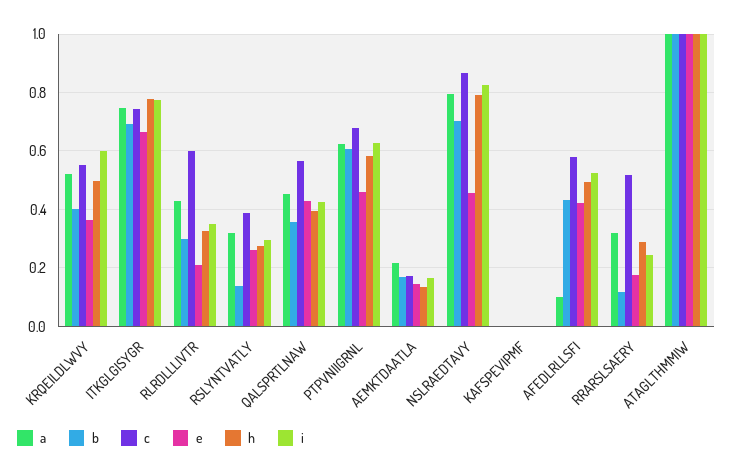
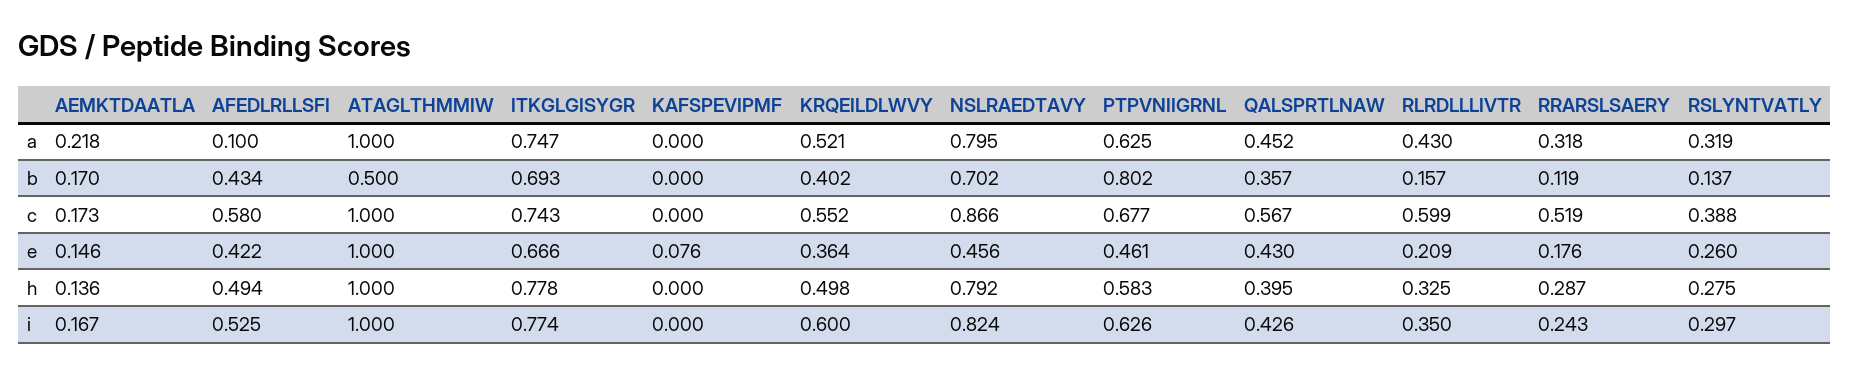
b, RLRDLLLIVTR: 0.3 -> 0.157
b, PTPVNIIGRNL: 0.6 -> 0.802
e, KAFSPEVIPMF: 0 -> 0.076
b, ATAGLTHMMIW: 1 -> 0.5

